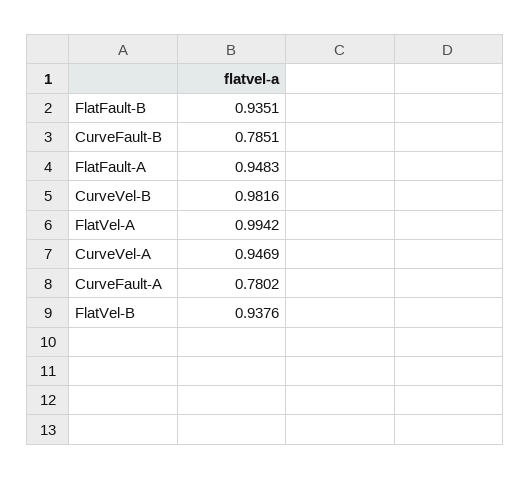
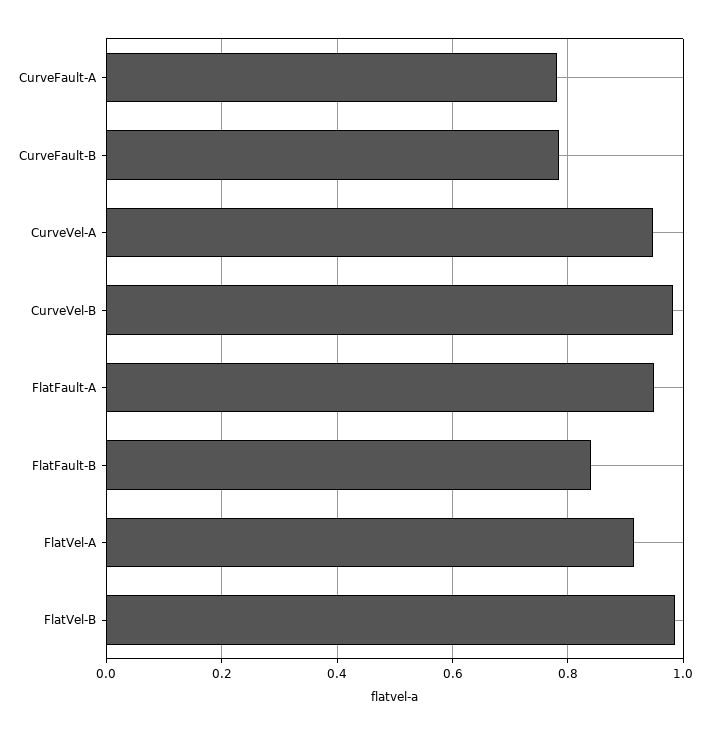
FlatFault-B: 0.9351 -> 0.84
FlatVel-A: 0.9942 -> 0.92
FlatVel-B: 0.9376 -> 0.98

